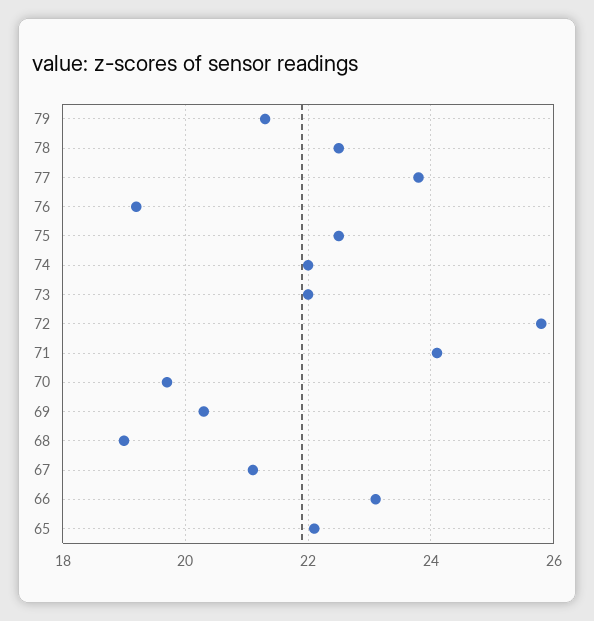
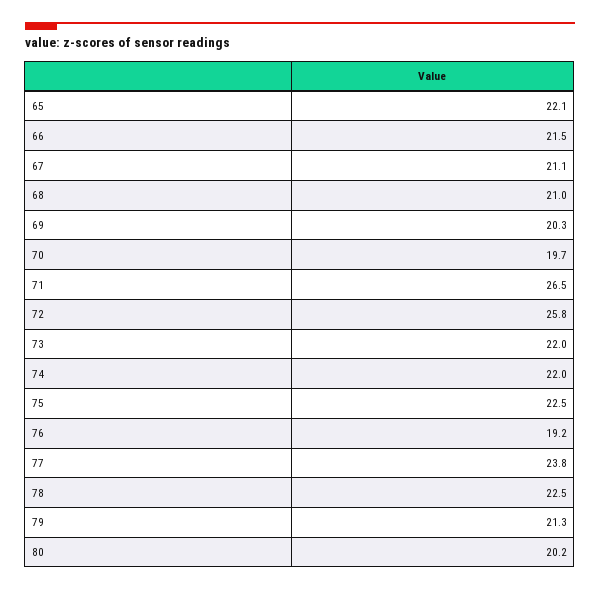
71: 24 -> 26.5
68: 19 -> 21
66: 23 -> 21.5
80: none -> 20.2

